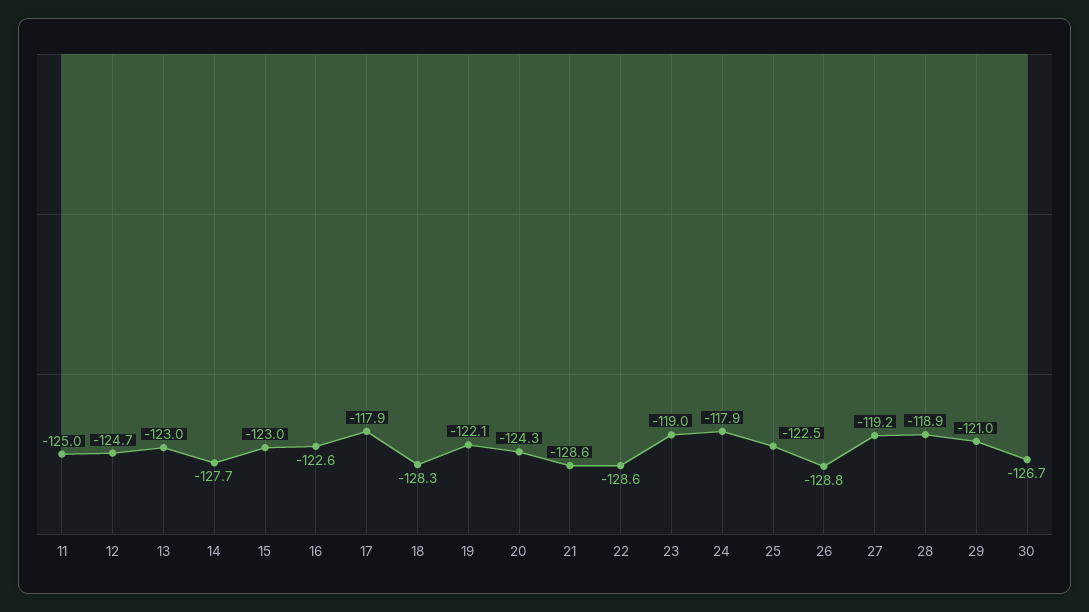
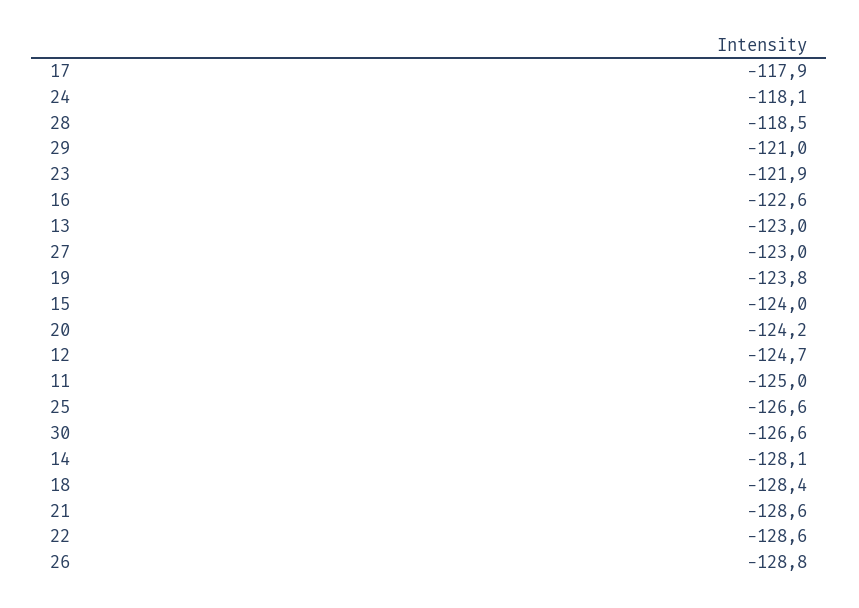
14: -127.7 -> -128.1
15: -123 -> -124
18: -128.3 -> -128.4
19: -122.1 -> -123.8
20: -124.3 -> -124.2
23: -119 -> -121.9
24: -117.9 -> -118.1
25: -122.5 -> -126.6
27: -119.2 -> -123
28: -118.9 -> -118.5
30: -126.7 -> -126.6

